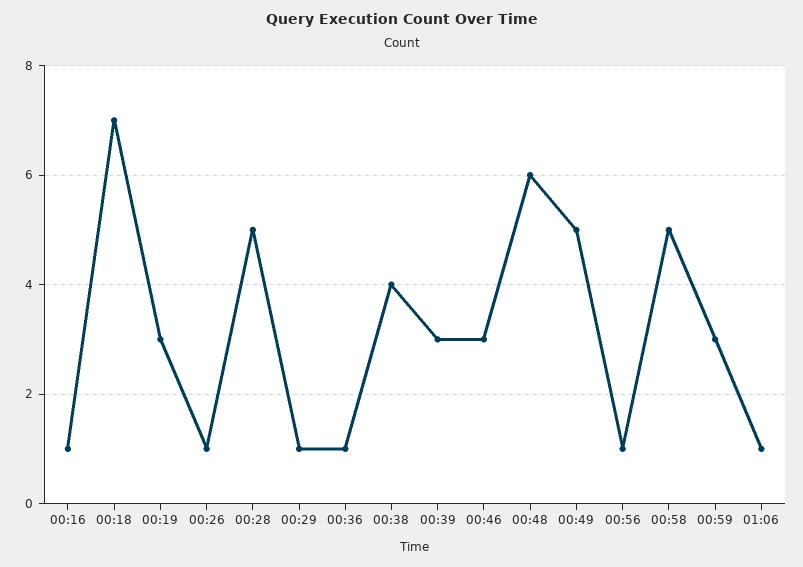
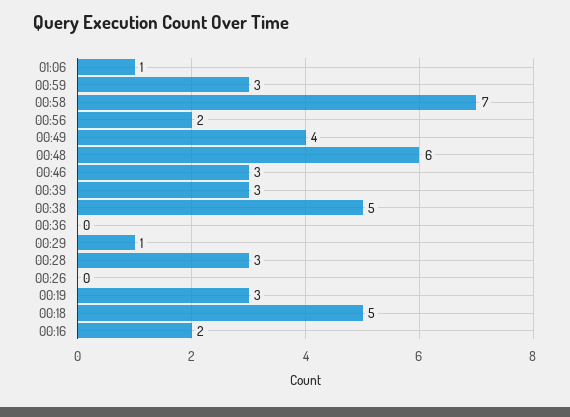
00:16: 1 -> 2
00:18: 7 -> 5
00:26: 1 -> 0
00:28: 5 -> 3
00:36: 1 -> 0
00:38: 4 -> 5
00:49: 5 -> 4
00:56: 1 -> 2
00:58: 5 -> 7

